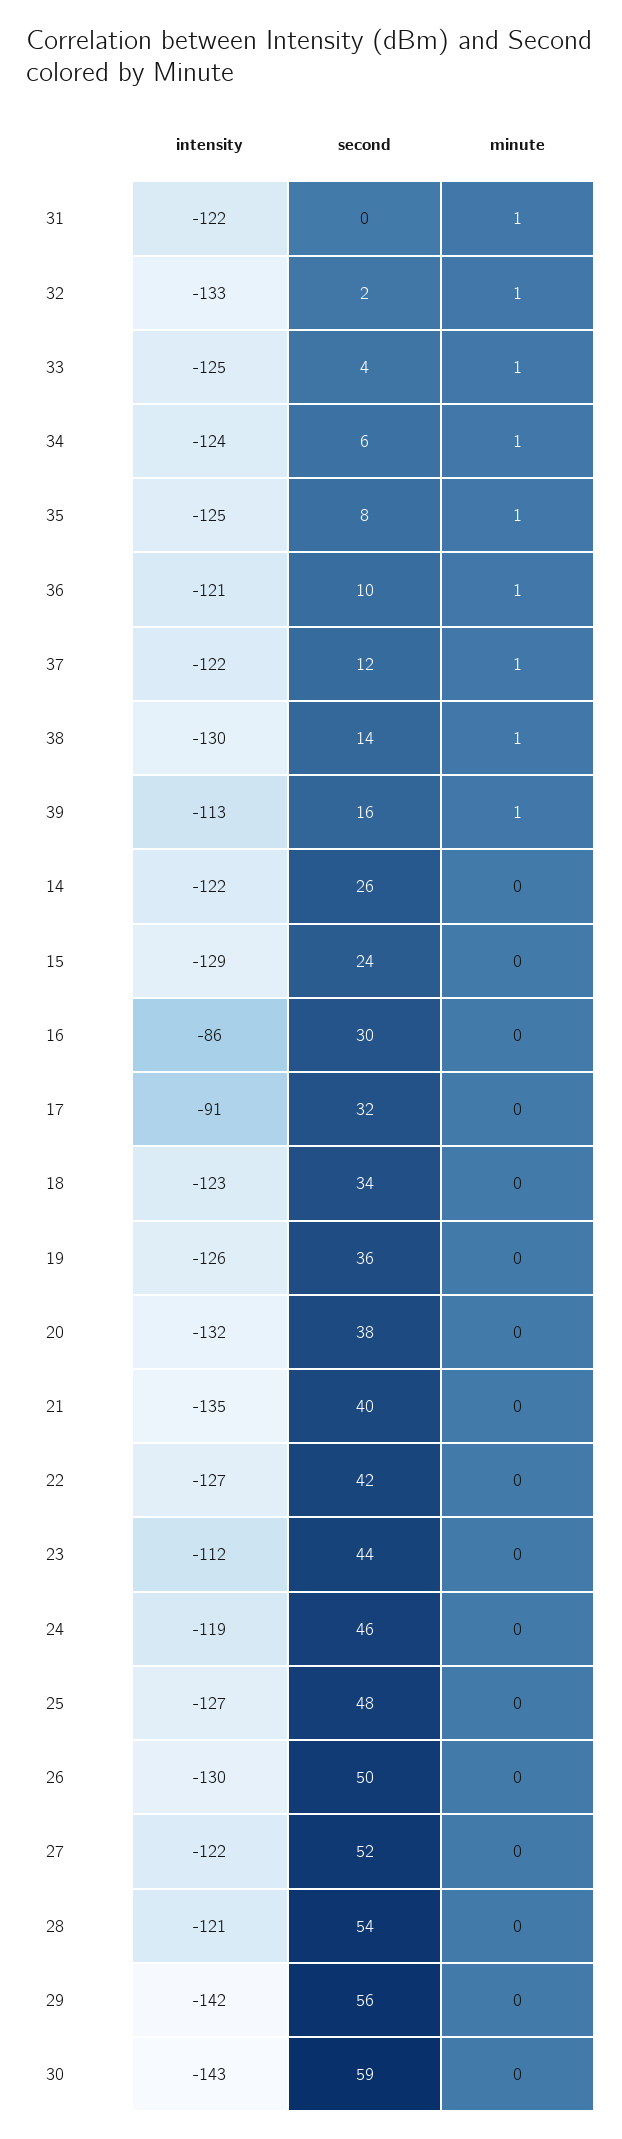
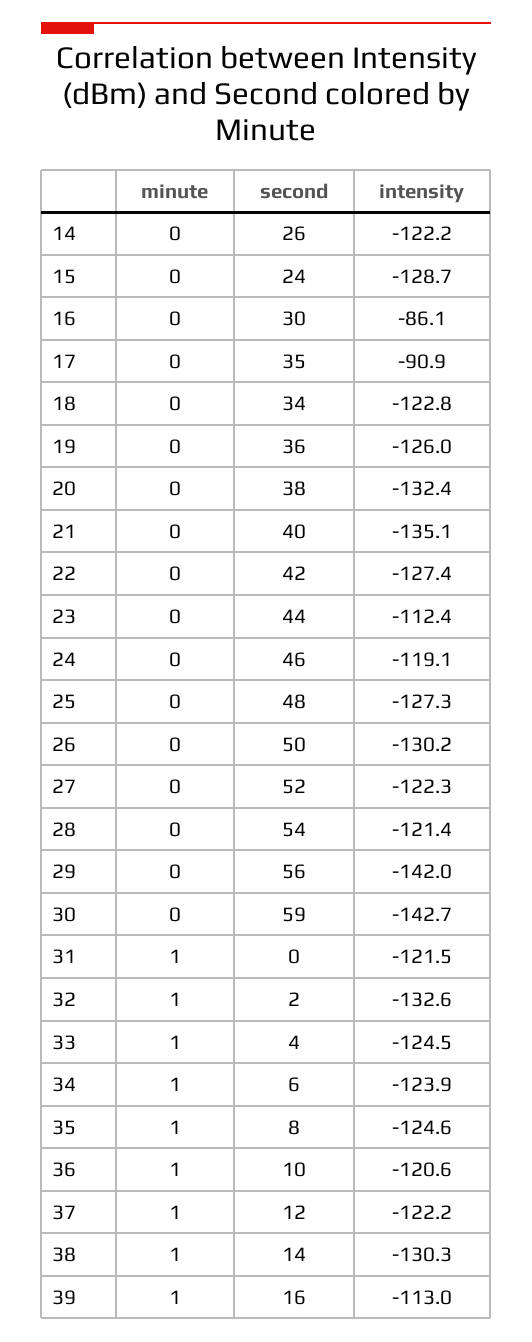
second, 17: 32 -> 35

